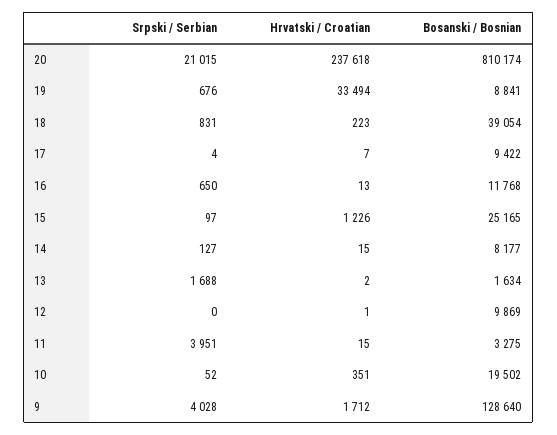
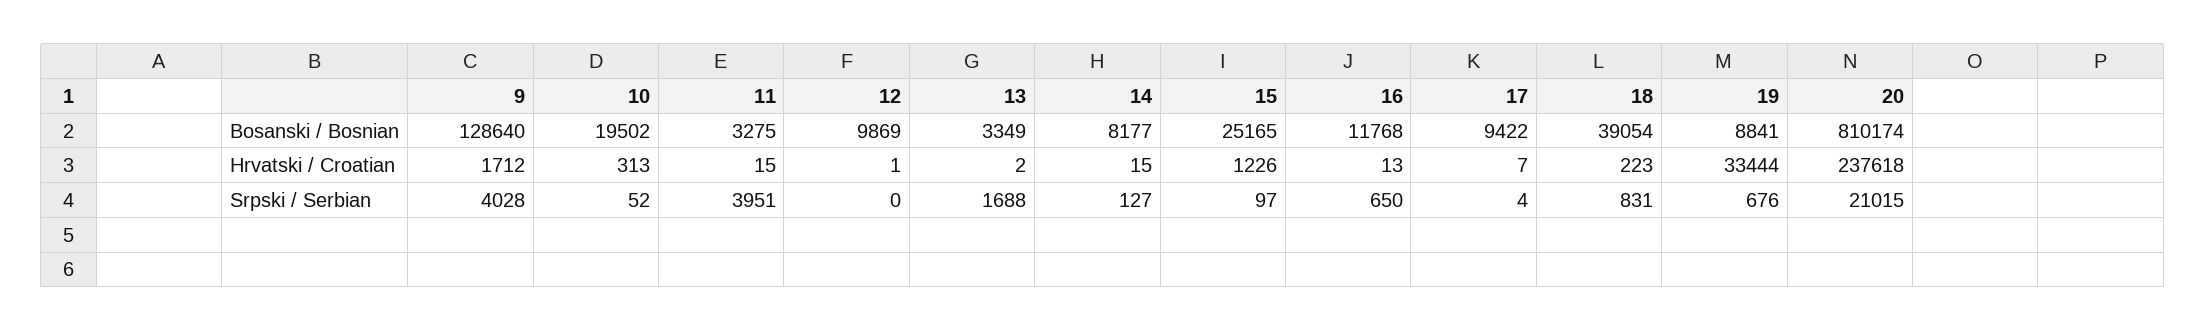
Hrvatski / Croatian, 19: 33494 -> 33444
Bosanski / Bosnian, 13: 1634 -> 3349
Hrvatski / Croatian, 10: 351 -> 313

